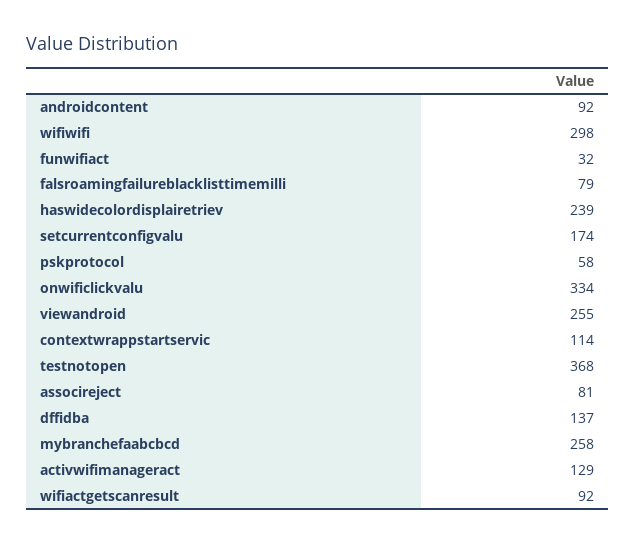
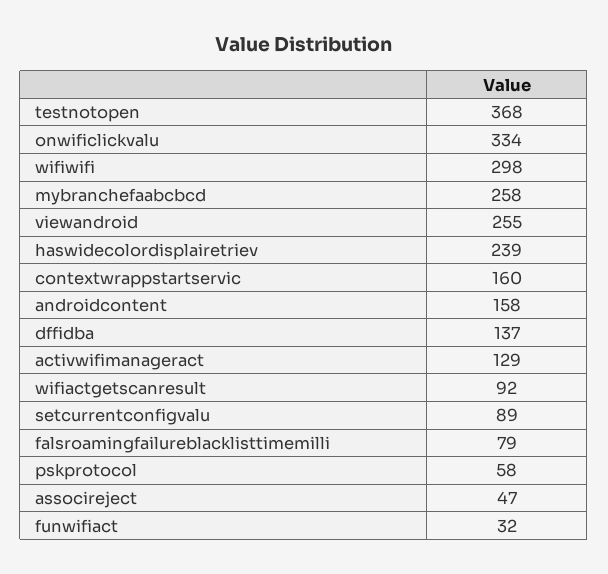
androidcontent: 92 -> 158
setcurrentconfigvalu: 174 -> 89
contextwrappstartservic: 114 -> 160
associreject: 81 -> 47

